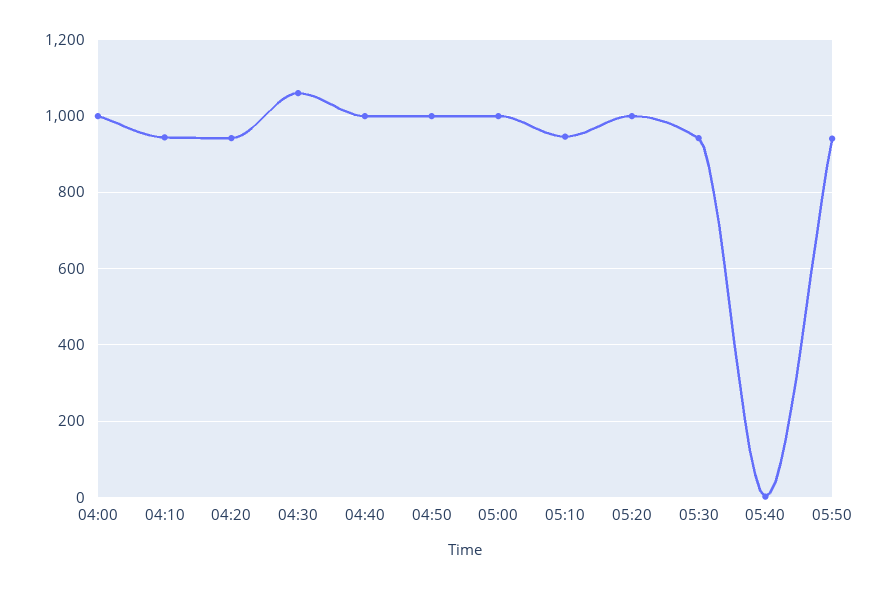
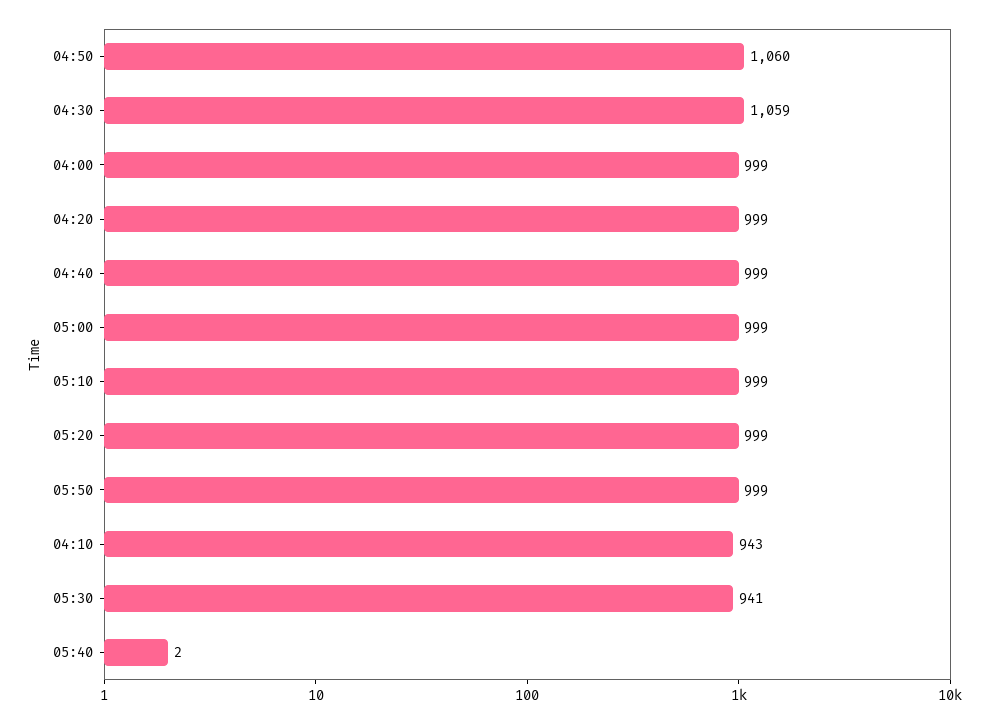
04:20: 940 -> 999
04:50: 1000 -> 1060
05:10: 940 -> 999
05:50: 940 -> 999

